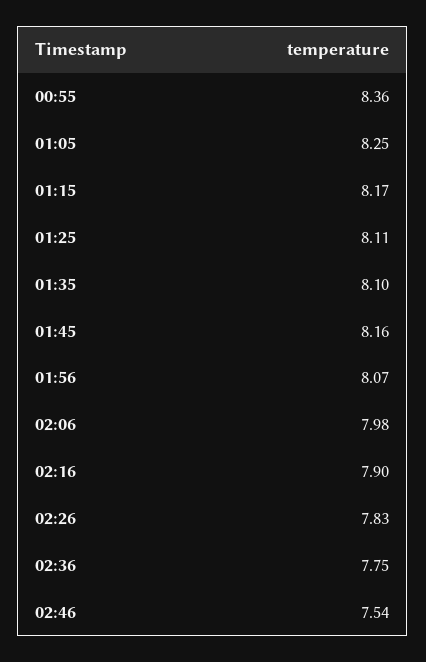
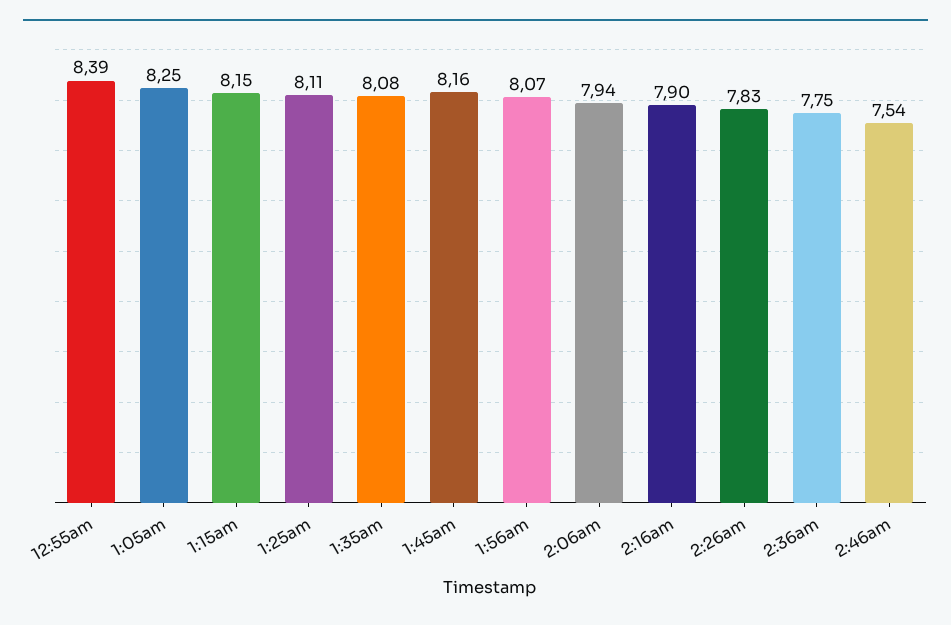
00:55: 8.36 -> 8.39
01:15: 8.17 -> 8.15
01:35: 8.1 -> 8.08
02:06: 7.98 -> 7.94

